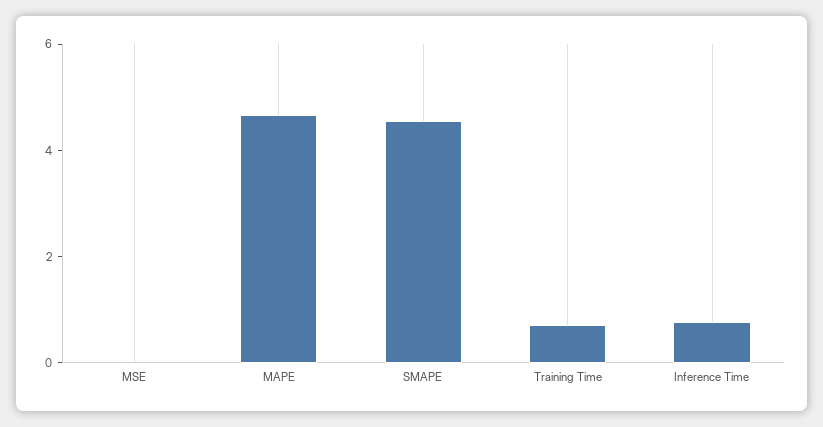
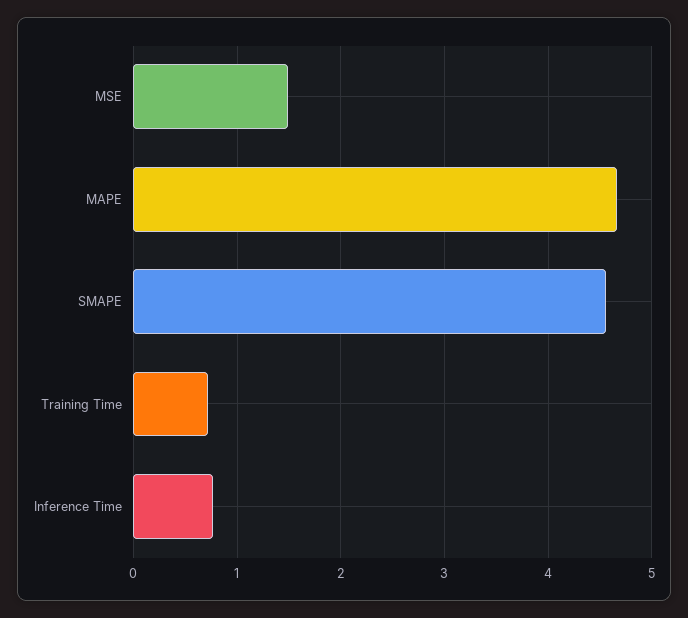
MSE: 0 -> 1.5

